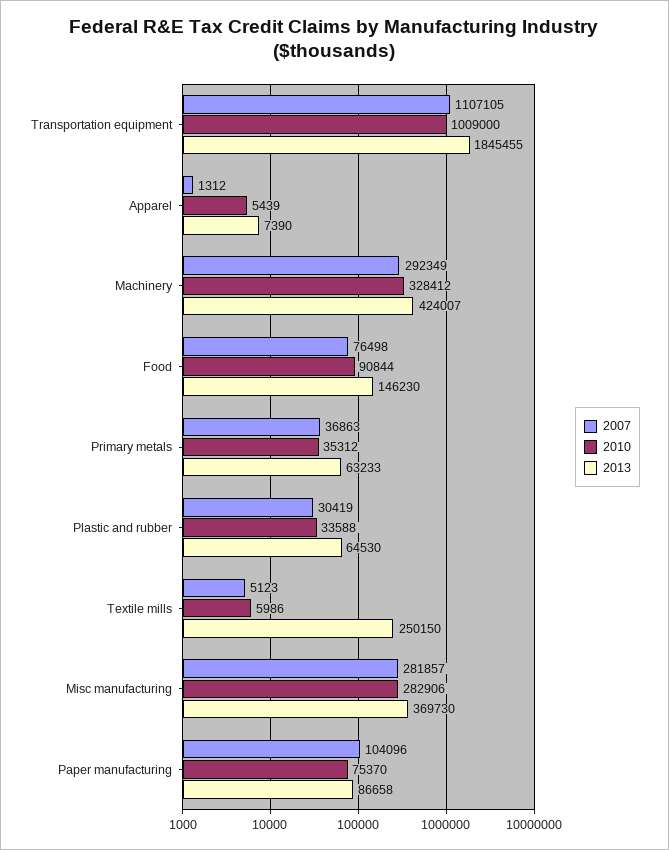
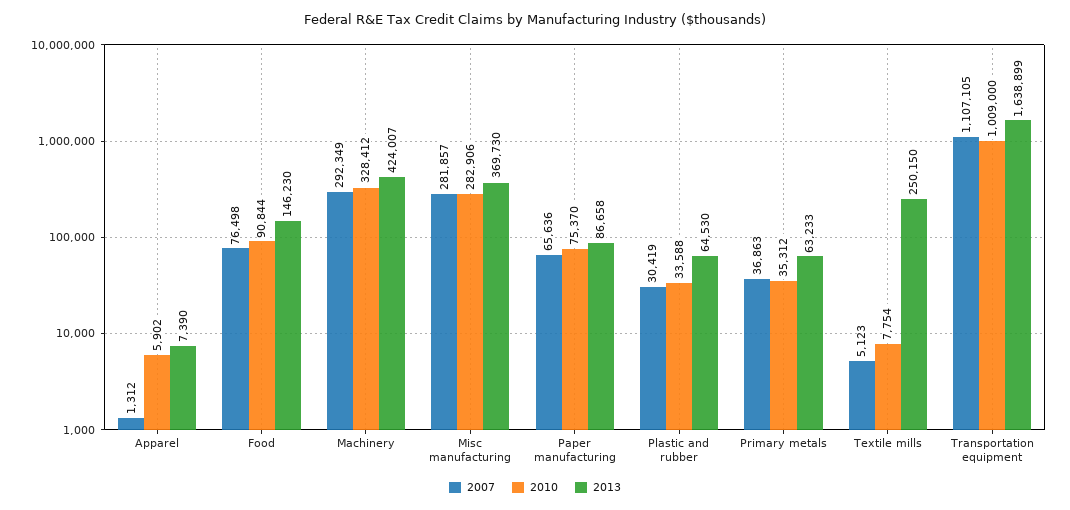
2013, Transportation equipment: 1845455 -> 1638899
2010, Apparel: 5439 -> 5902
2010, Textile mills: 5986 -> 7754
2007, Paper manufacturing: 104096 -> 65636

